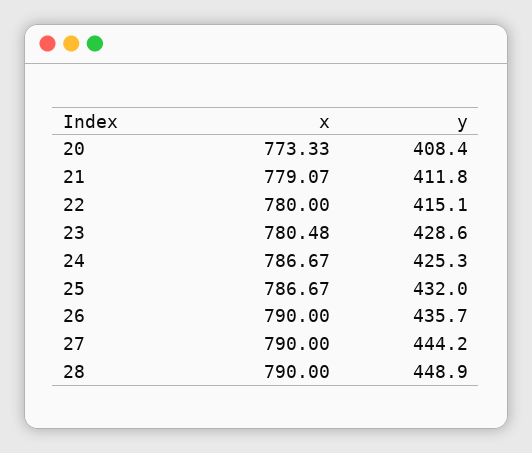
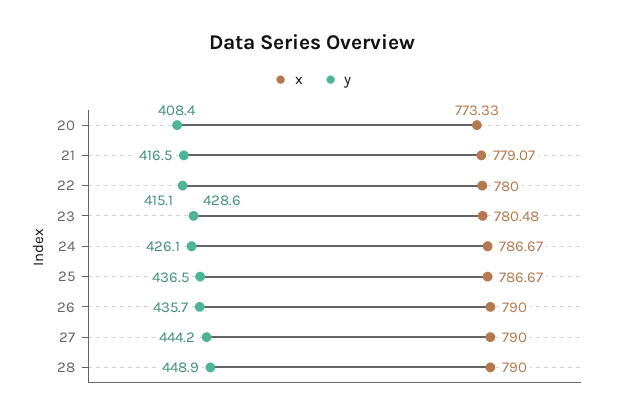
y, 21: 411.8 -> 416.5
y, 24: 425.3 -> 426.1
y, 25: 432 -> 436.5

